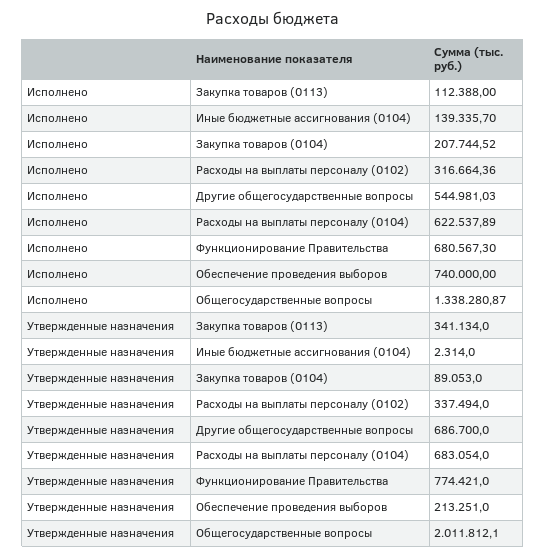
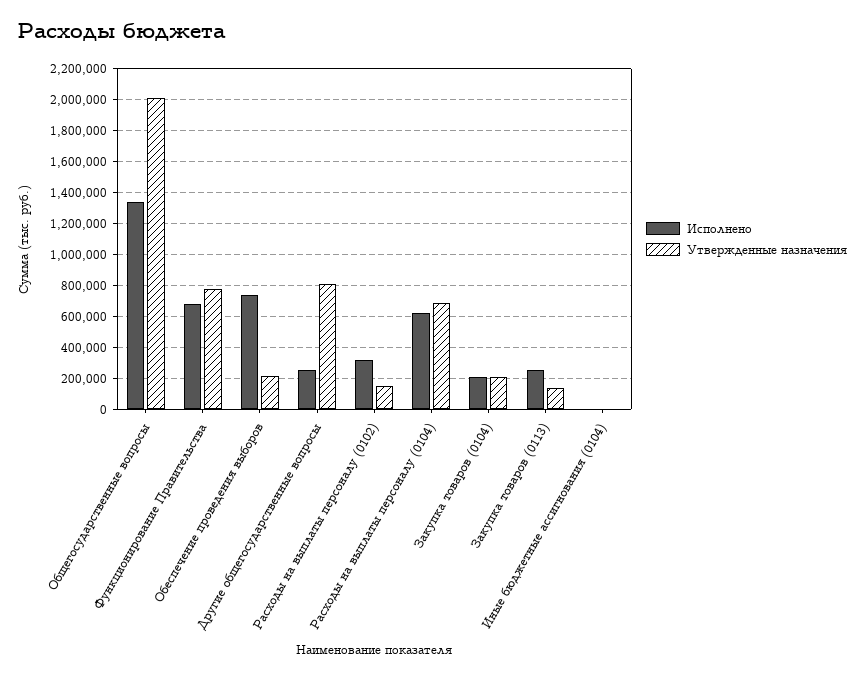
Исполнено, Закупка товаров (0113): 112388 -> 250000
Исполнено, Иные бюджетные ассигнования (0104): 139335.7 -> 0
Исполнено, Другие общегосударственные вопросы: 544981.03 -> 250000
Утвержденные назначения, Закупка товаров (0113): 341134 -> 150000
Утвержденные назначения, Закупка товаров (0104): 89053 -> 200000
Утвержденные назначения, Расходы на выплаты персоналу (0102): 337494 -> 150000
Утвержденные назначения, Другие общегосударственные вопросы: 686700 -> 800000

